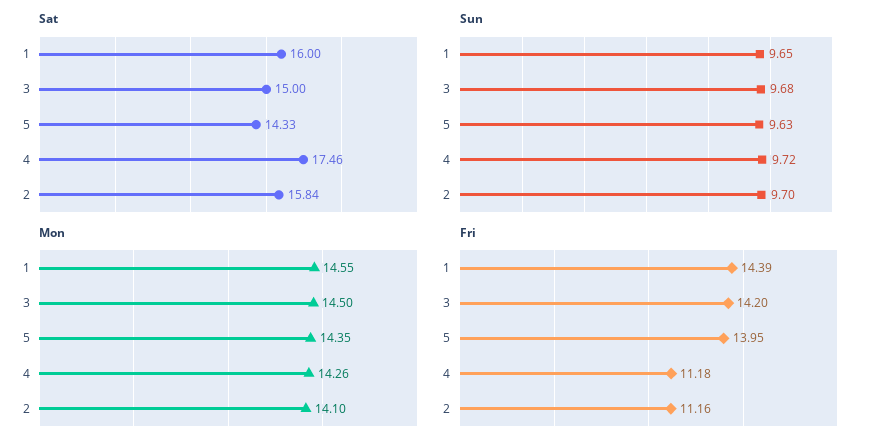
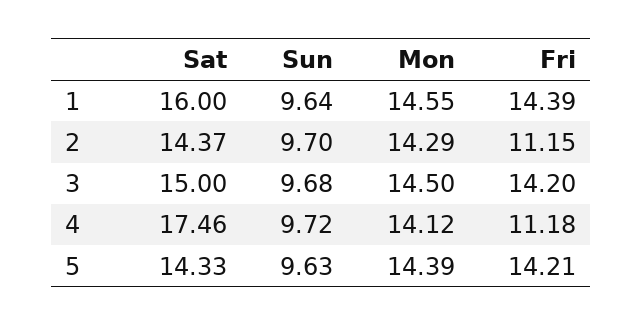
Sat, 2: 15.84 -> 14.37
Sun, 1: 9.65 -> 9.64
Mon, 5: 14.35 -> 14.39
Mon, 4: 14.26 -> 14.12
Mon, 2: 14.1 -> 14.29
Fri, 5: 13.95 -> 14.21
Fri, 2: 11.16 -> 11.15

